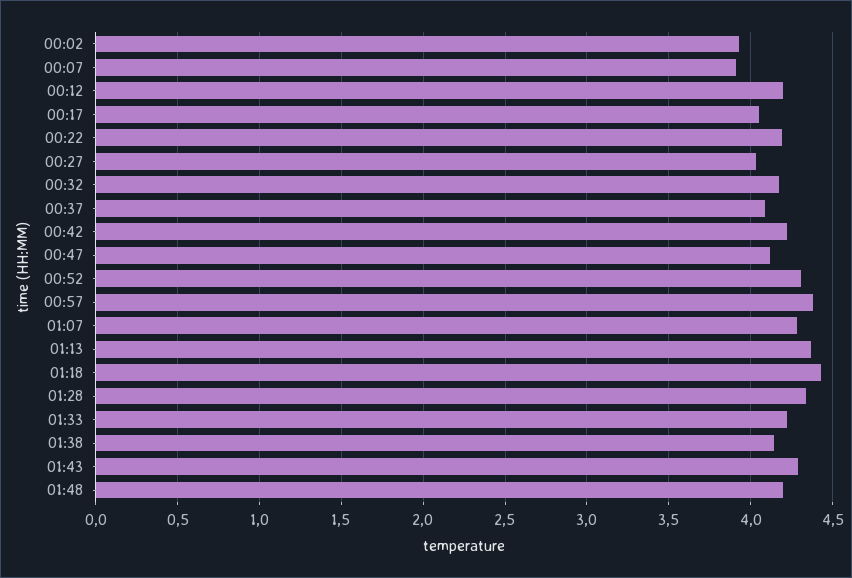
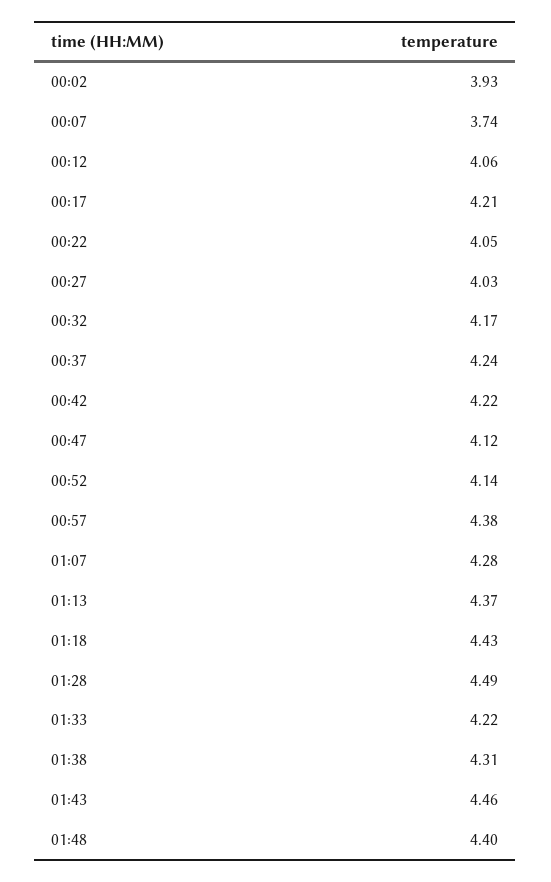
00:07: 3.9 -> 3.74
00:12: 4.2 -> 4.06
00:17: 4.05 -> 4.21
00:22: 4.2 -> 4.05
00:37: 4.1 -> 4.24
00:52: 4.3 -> 4.14
01:28: 4.35 -> 4.49
01:38: 4.15 -> 4.31
01:43: 4.3 -> 4.46
01:48: 4.2 -> 4.4

